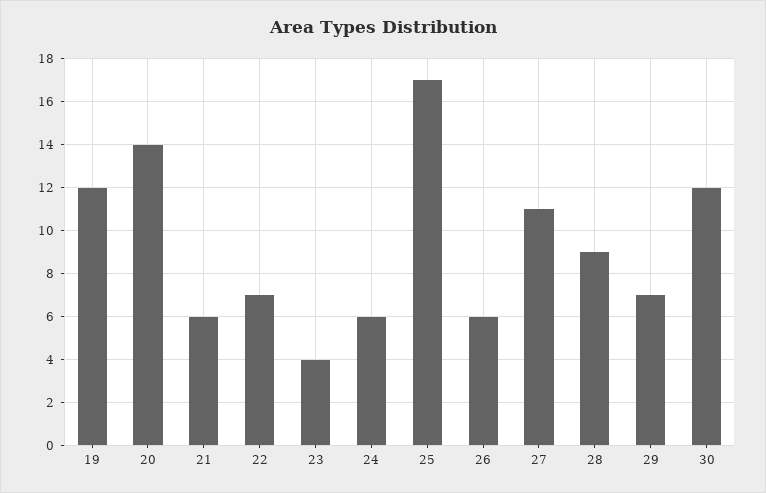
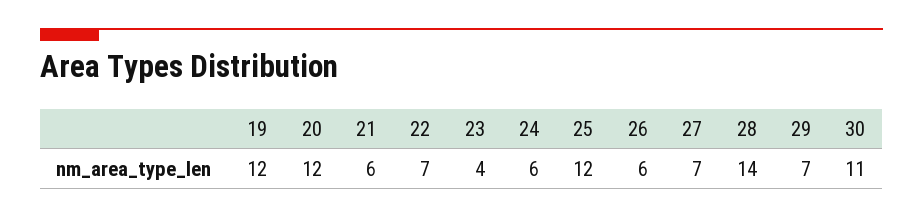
20: 14 -> 12
25: 17 -> 12
27: 11 -> 7
28: 9 -> 14
30: 12 -> 11

